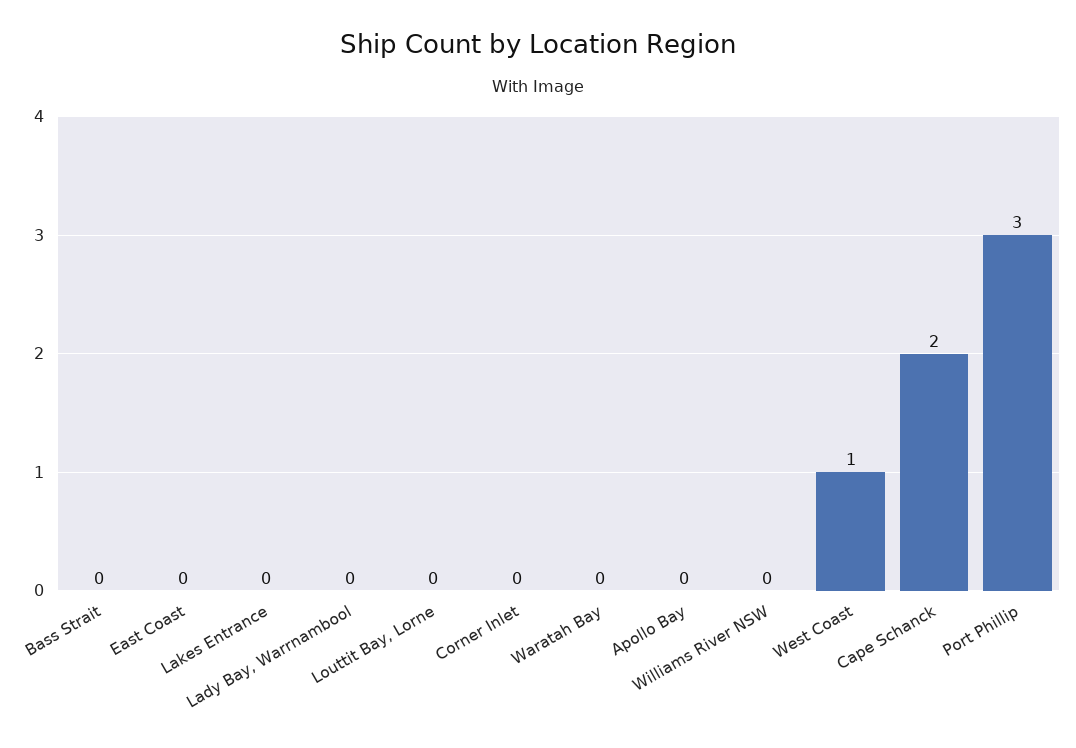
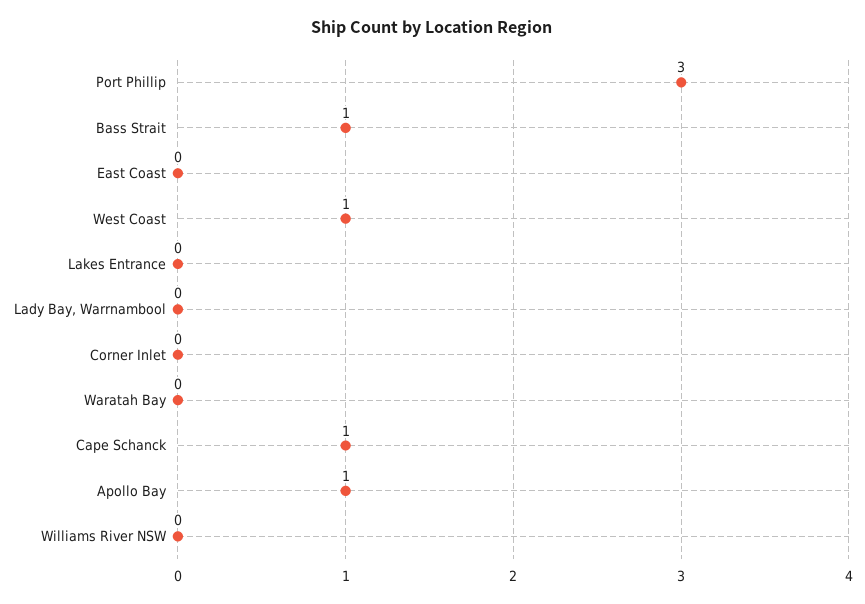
Bass Strait: 0 -> 1
Louttit Bay, Lorne: 0 -> none
Apollo Bay: 0 -> 1
Cape Schanck: 2 -> 1

